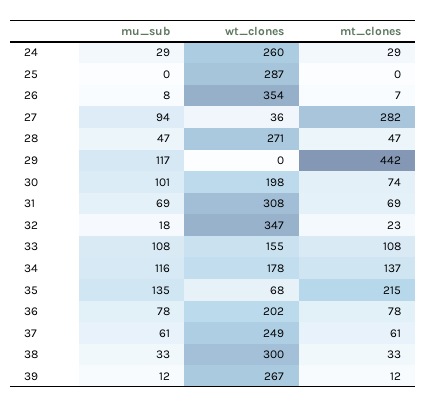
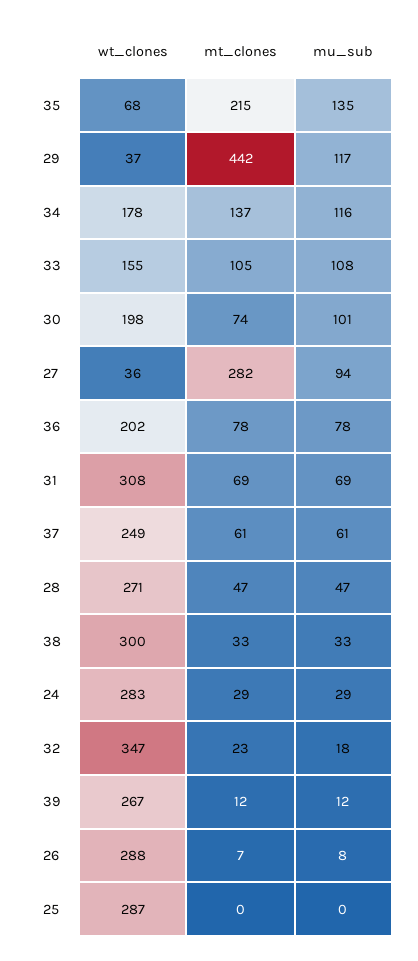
wt_clones, 24: 260 -> 283
wt_clones, 26: 354 -> 288
wt_clones, 29: 0 -> 37
mt_clones, 33: 108 -> 105

